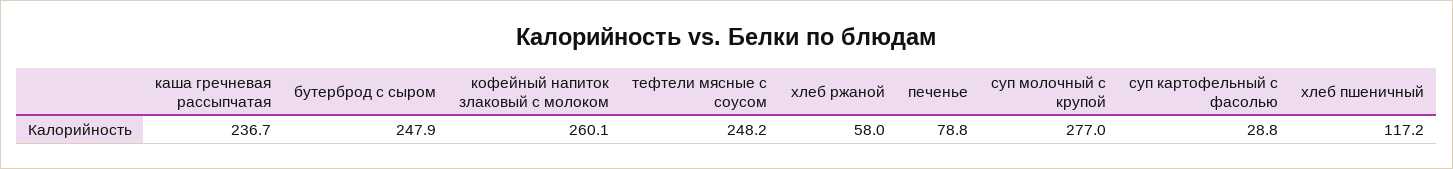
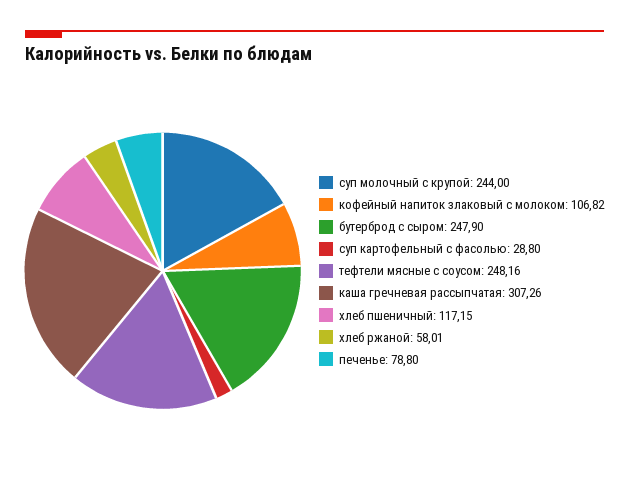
каша гречневая рассыпчатая: 236.7 -> 307.26
кофейный напиток злаковый с молоком: 260.1 -> 106.82
суп молочный с крупой: 277 -> 244

